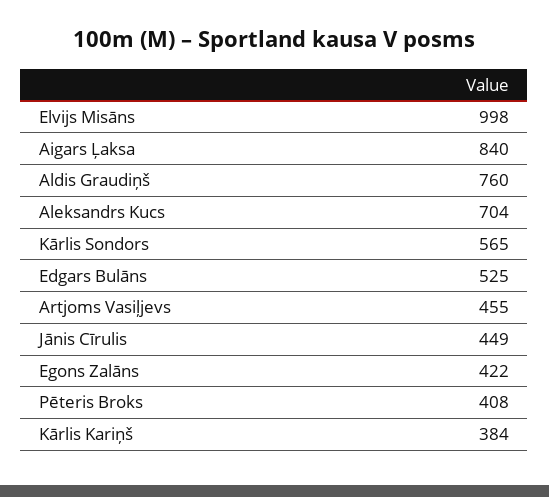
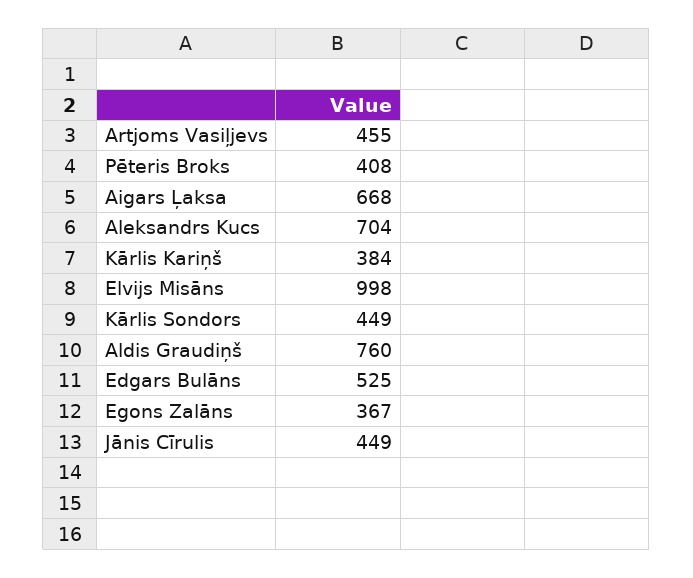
Aigars Ļaksa: 840 -> 668
Kārlis Sondors: 565 -> 449
Egons Zalāns: 422 -> 367

